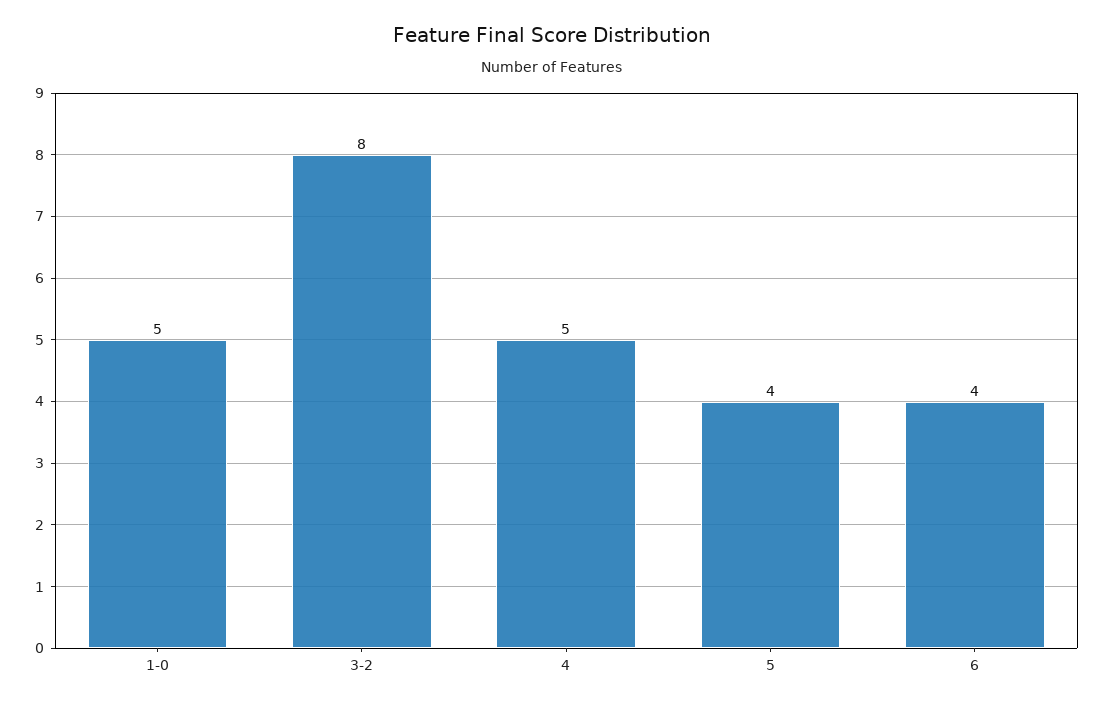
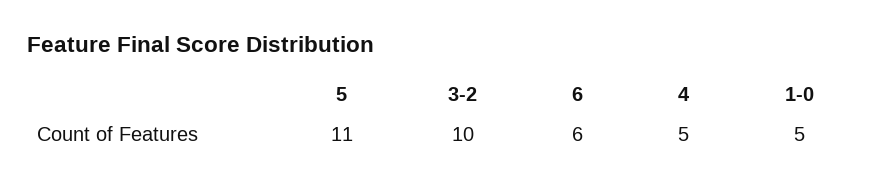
3-2: 8 -> 10
5: 4 -> 11
6: 4 -> 6

